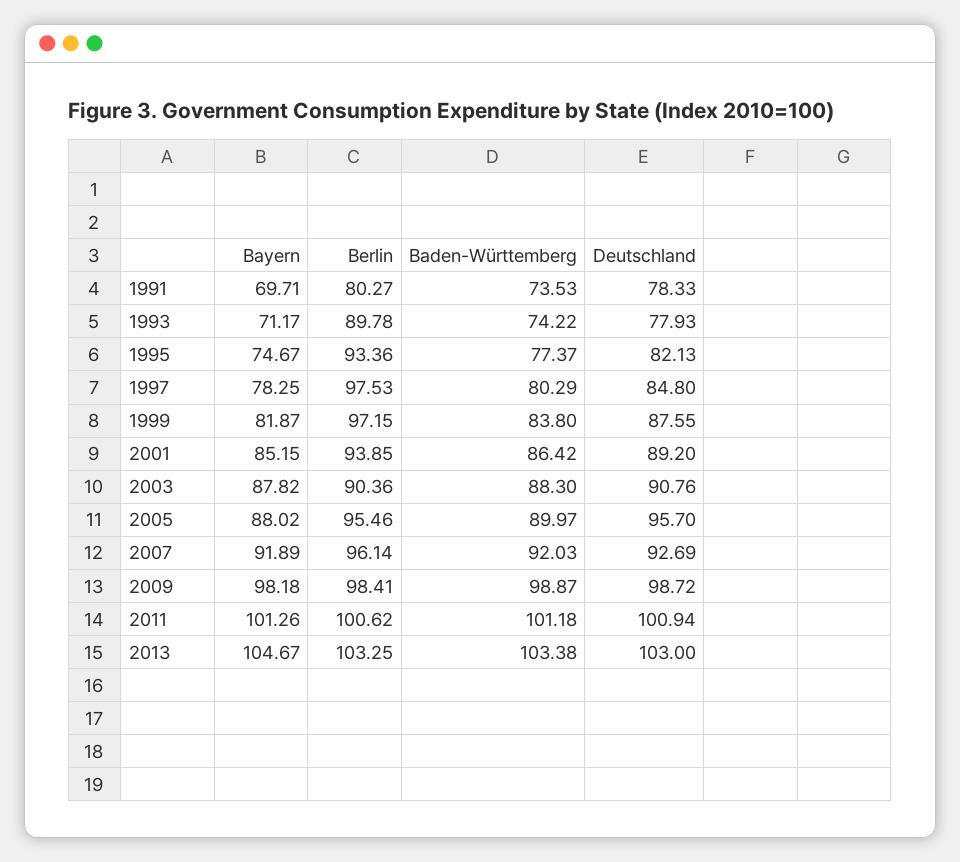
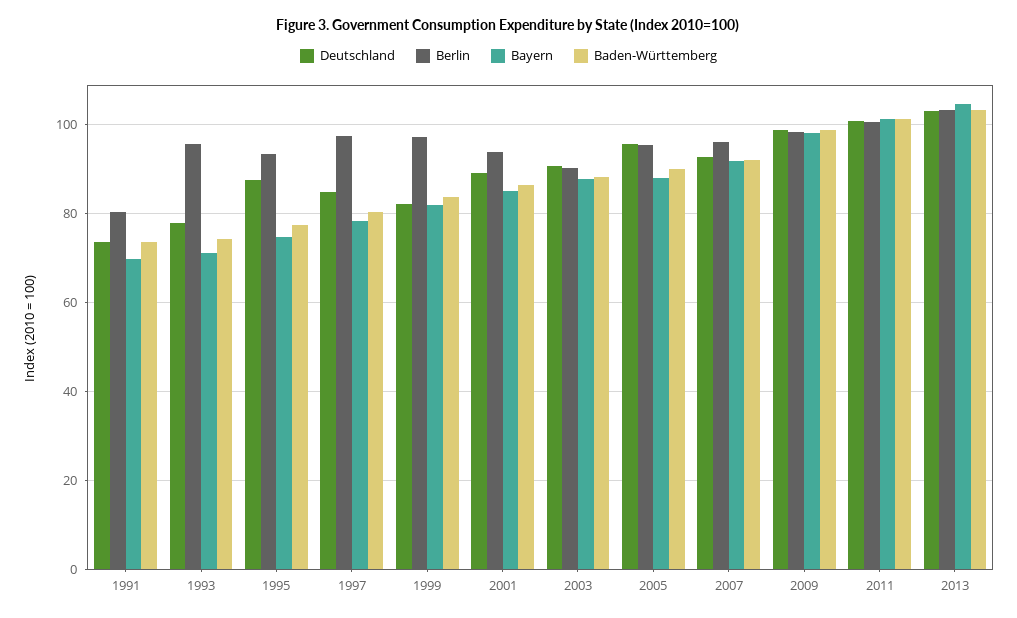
Deutschland, 1991: 78.33 -> 74
Berlin, 1993: 89.78 -> 96
Deutschland, 1995: 82.13 -> 88
Deutschland, 1999: 87.55 -> 82

